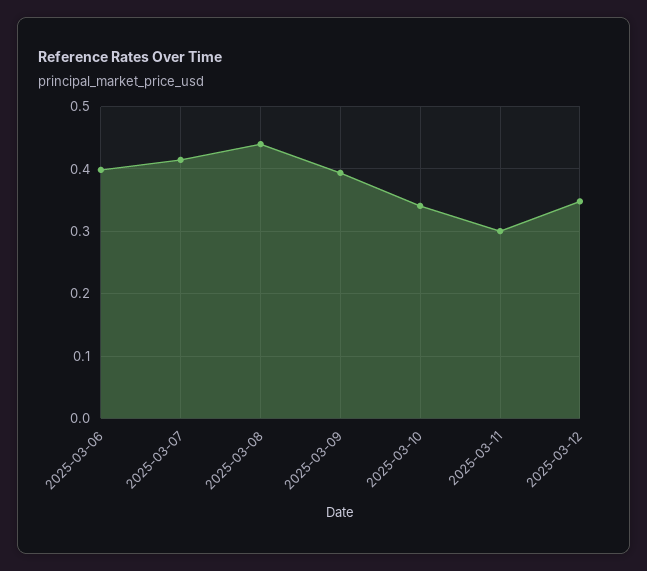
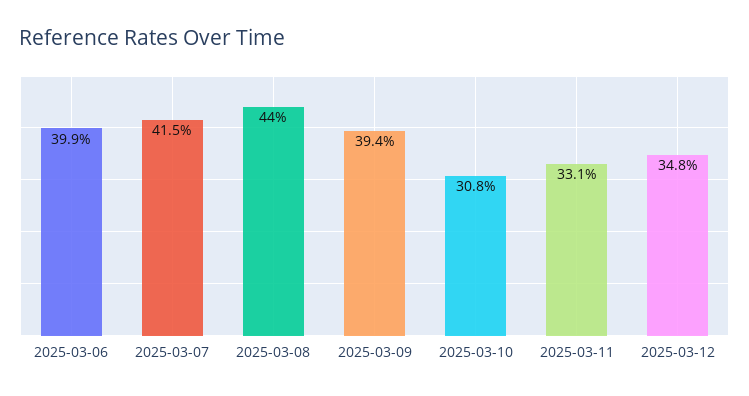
2025-03-10: 0.34 -> 0.308
2025-03-11: 0.3 -> 0.331

